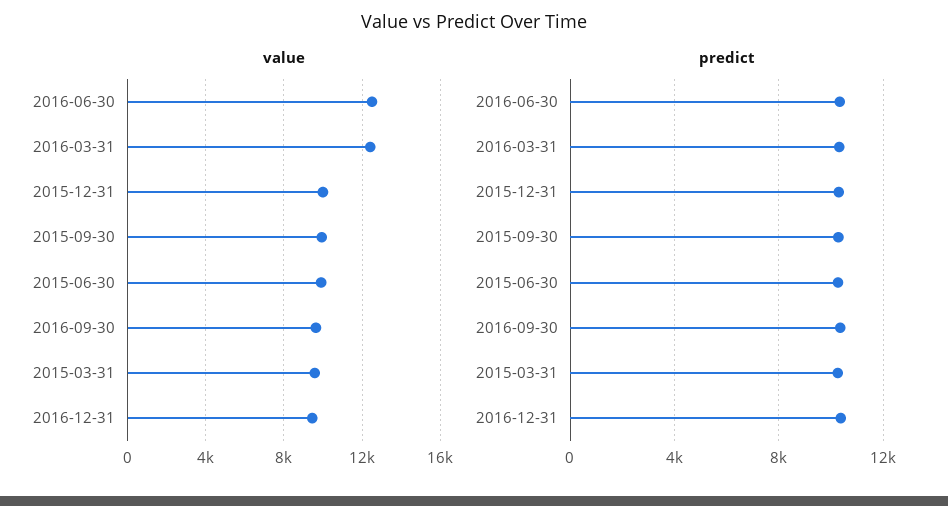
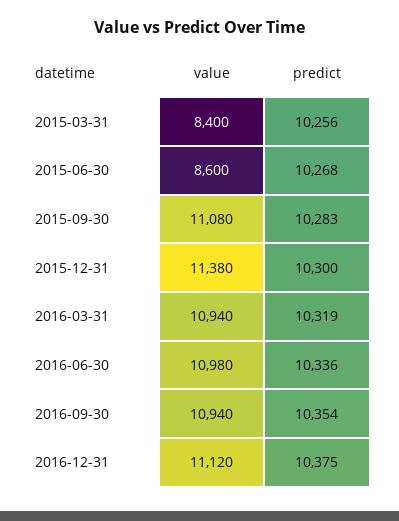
value, 2016-06-30: 12500 -> 10980
value, 2016-03-31: 12500 -> 10940
value, 2015-12-31: 10000 -> 11380
value, 2015-09-30: 10000 -> 11080
value, 2015-06-30: 10000 -> 8600
value, 2016-09-30: 9500 -> 10940
value, 2015-03-31: 9500 -> 8400
value, 2016-12-31: 9500 -> 11120

